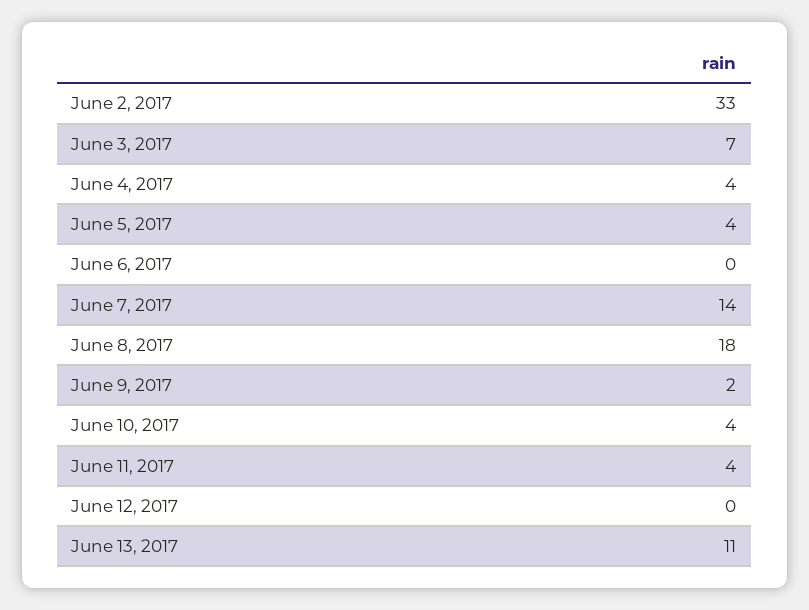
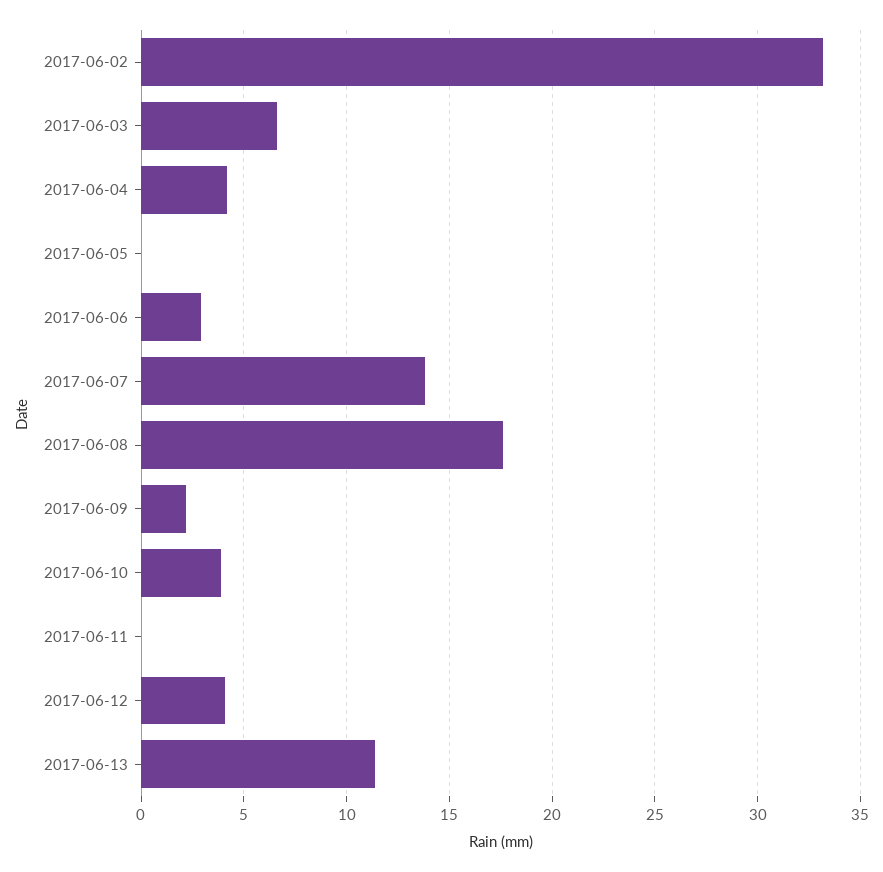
June 5, 2017: 4 -> 0
June 6, 2017: 0 -> 3
June 11, 2017: 4 -> 0
June 12, 2017: 0 -> 4

